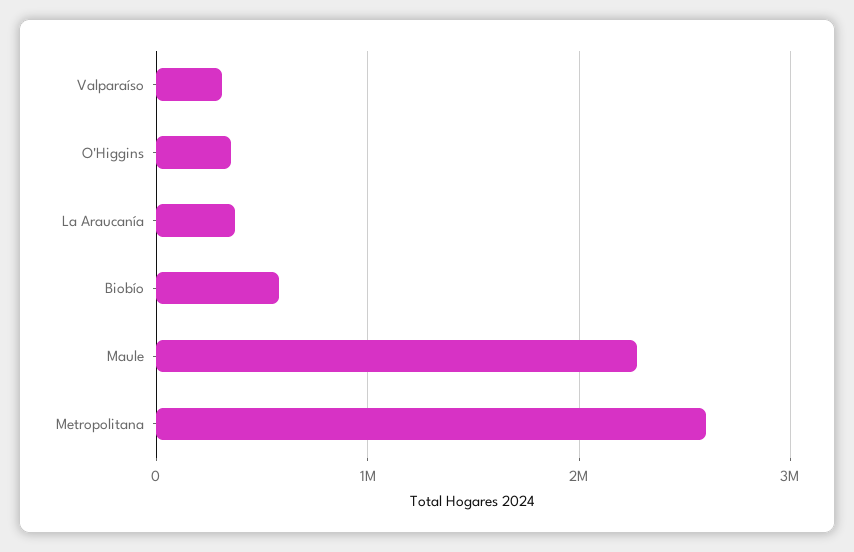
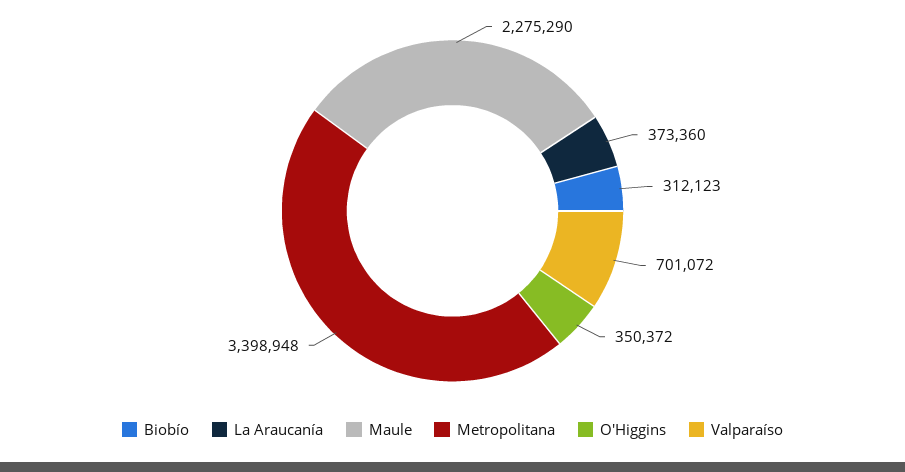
Valparaíso: 300000 -> 701072
Biobío: 600000 -> 312123
Metropolitana: 2600000 -> 3398948

